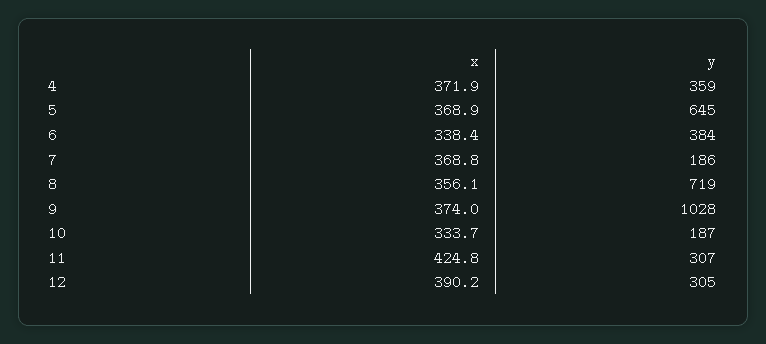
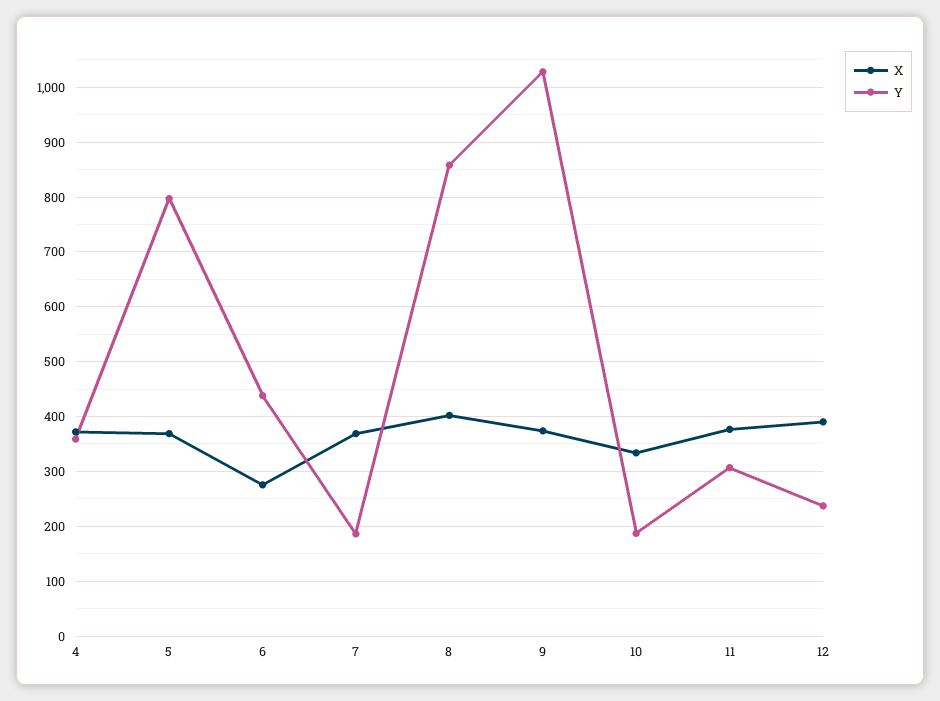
y, 5: 645 -> 800
x, 6: 338.4 -> 280
y, 6: 384 -> 440
x, 8: 356.1 -> 400
y, 8: 719 -> 860
x, 11: 424.8 -> 380
y, 12: 305 -> 240

